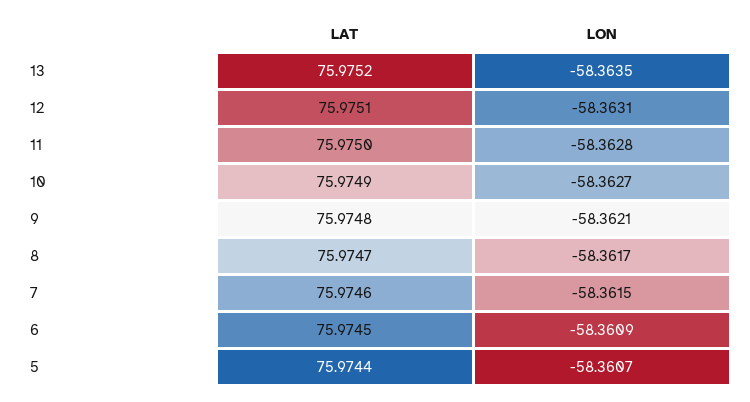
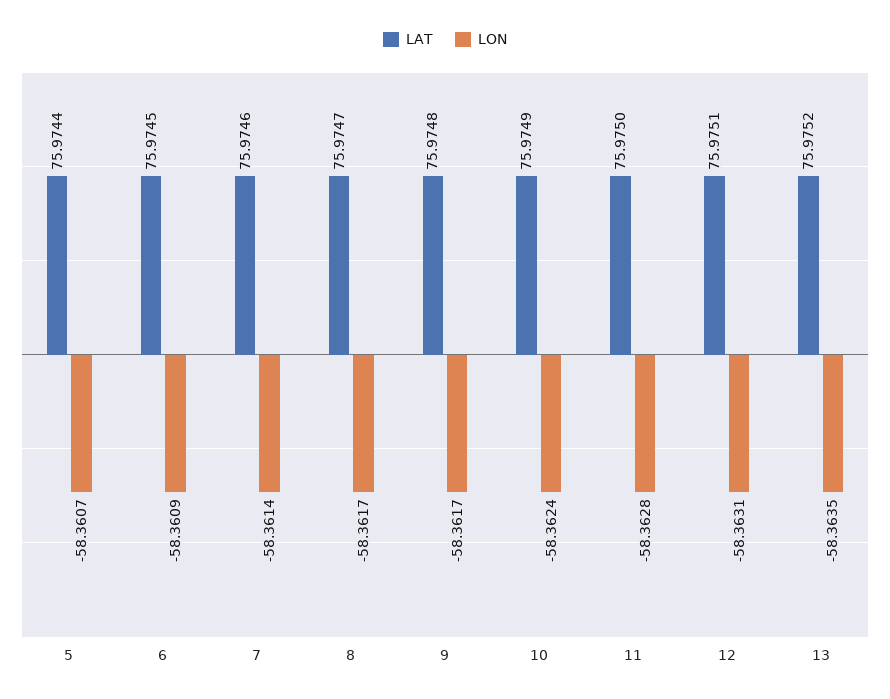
LON, 10: -58.3627 -> -58.3624
LON, 9: -58.3621 -> -58.3617
LON, 7: -58.3615 -> -58.3614

